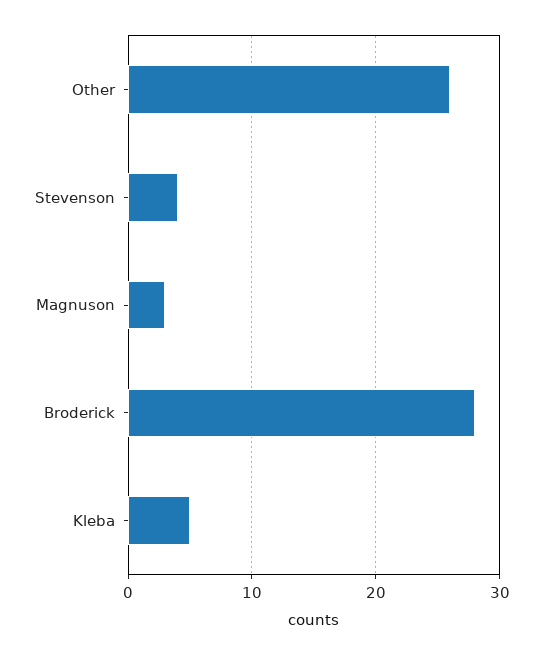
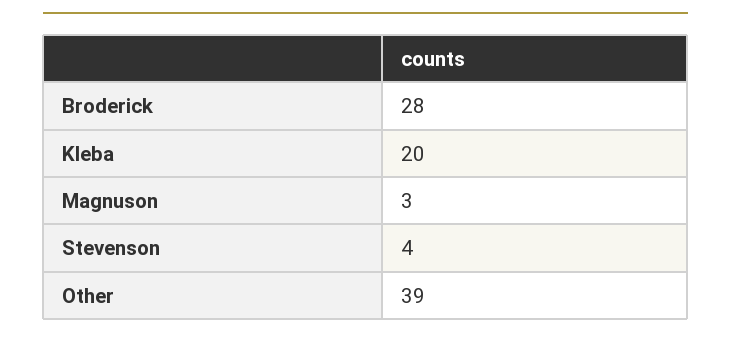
Other: 26 -> 39
Kleba: 5 -> 20

